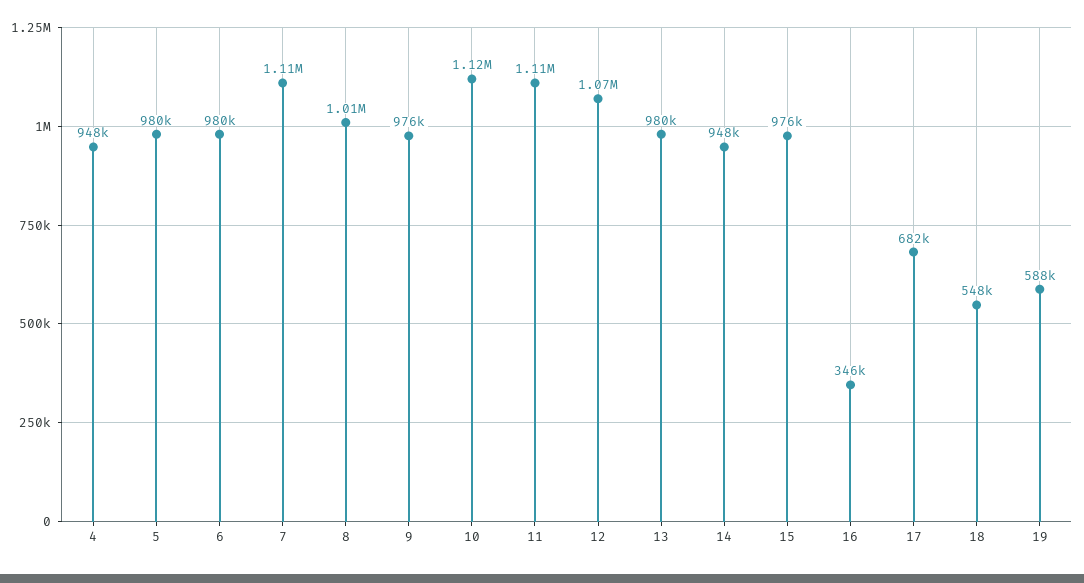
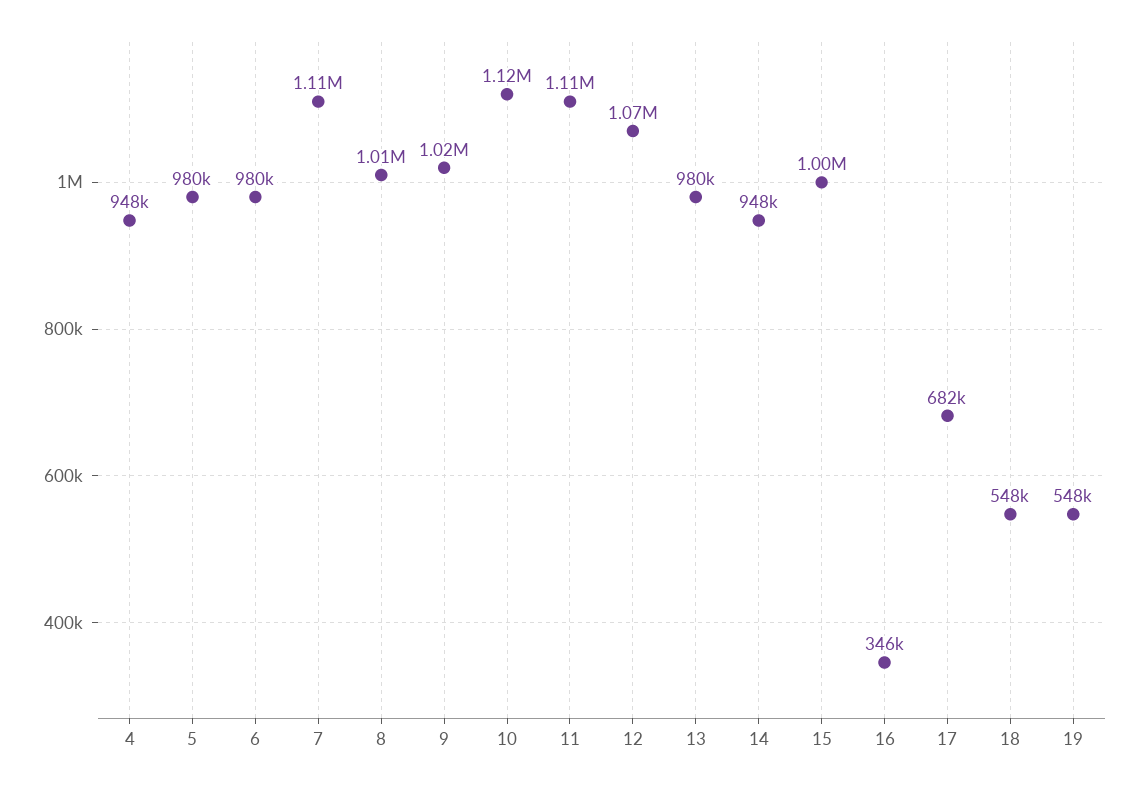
9: 976000 -> 1020000
15: 976000 -> 1000000
19: 588000 -> 548000

